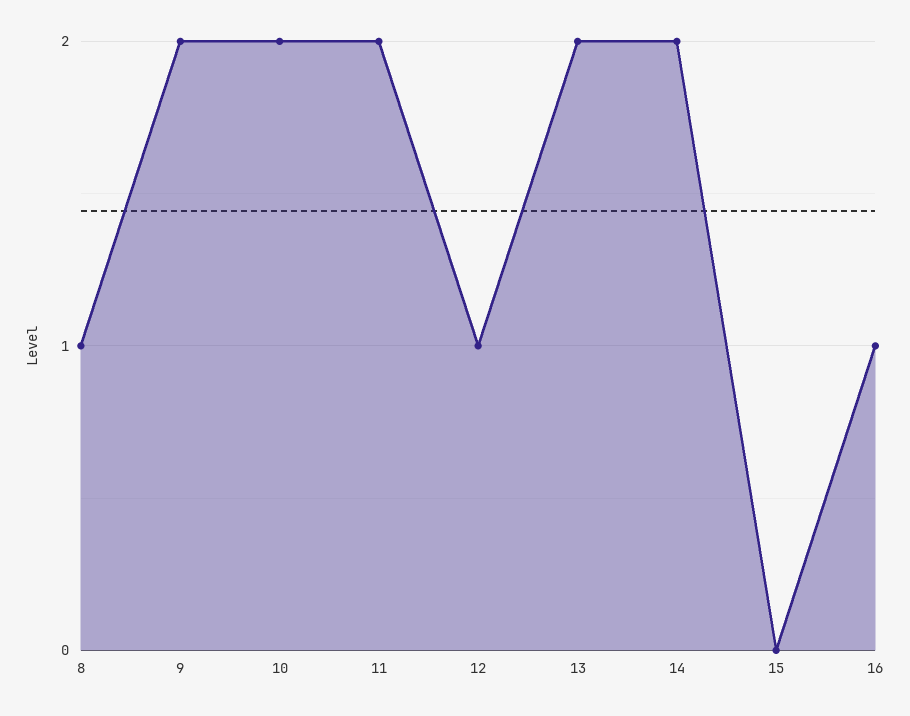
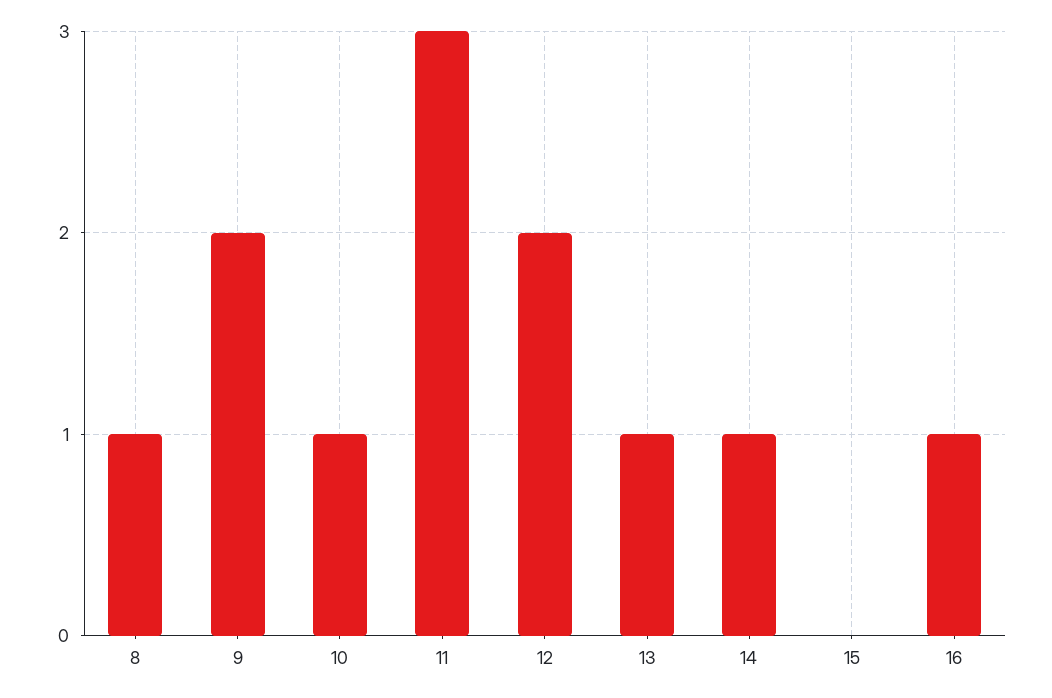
10: 2 -> 1
11: 2 -> 3
12: 1 -> 2
13: 2 -> 1
14: 2 -> 1

